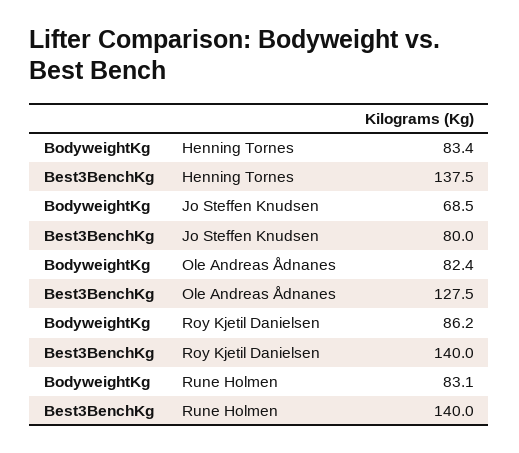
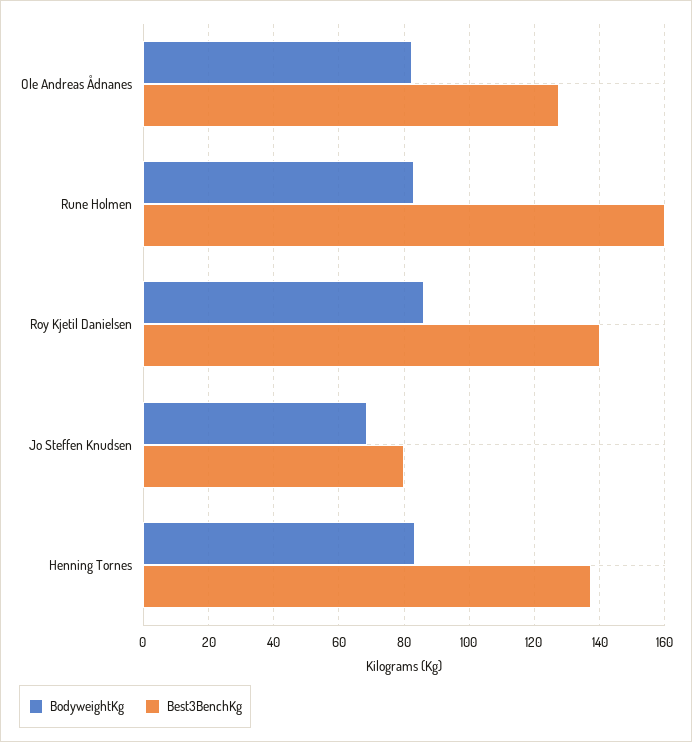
Best3BenchKg, Rune Holmen: 140 -> 160

